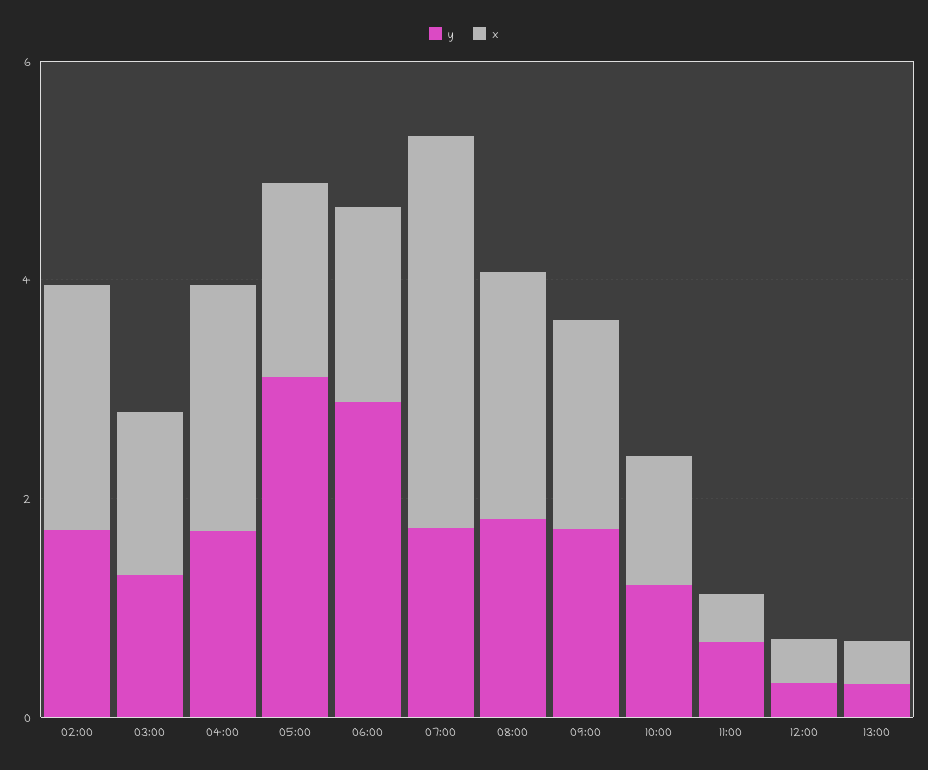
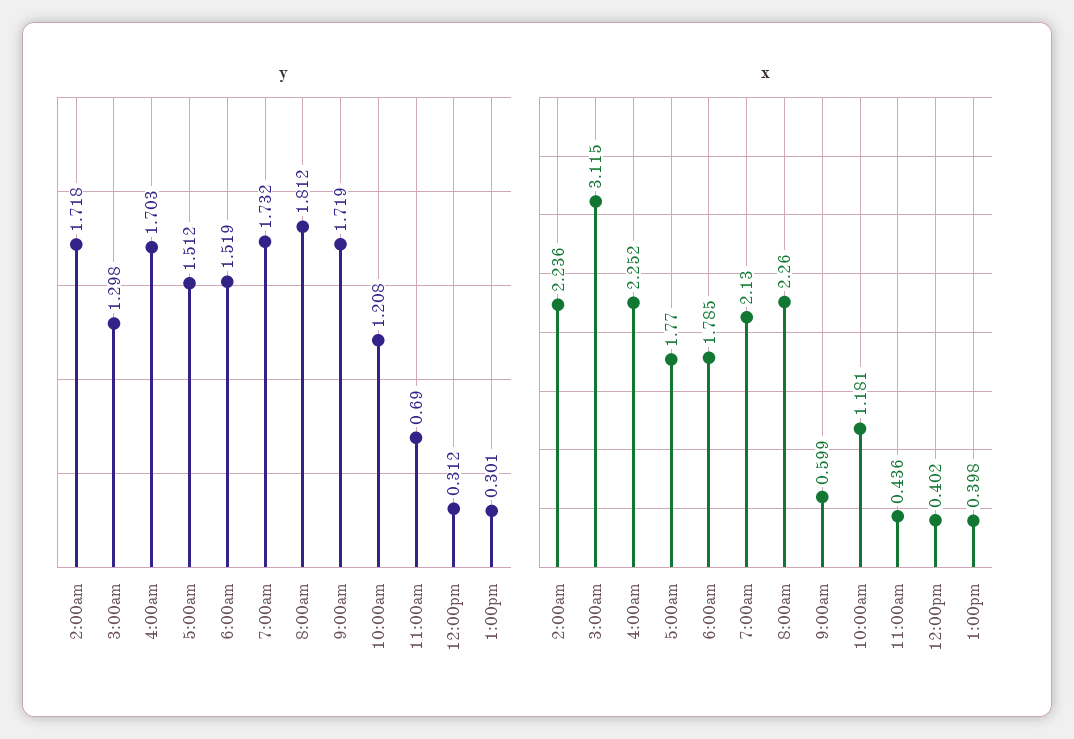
x, 03:00: 1.5 -> 3.115
y, 05:00: 3 -> 1.512
y, 06:00: 3 -> 1.519
x, 07:00: 3.5 -> 2.13
x, 09:00: 2 -> 0.599

